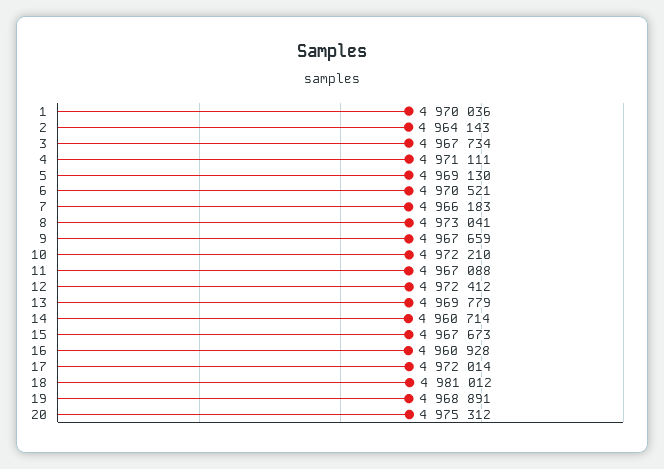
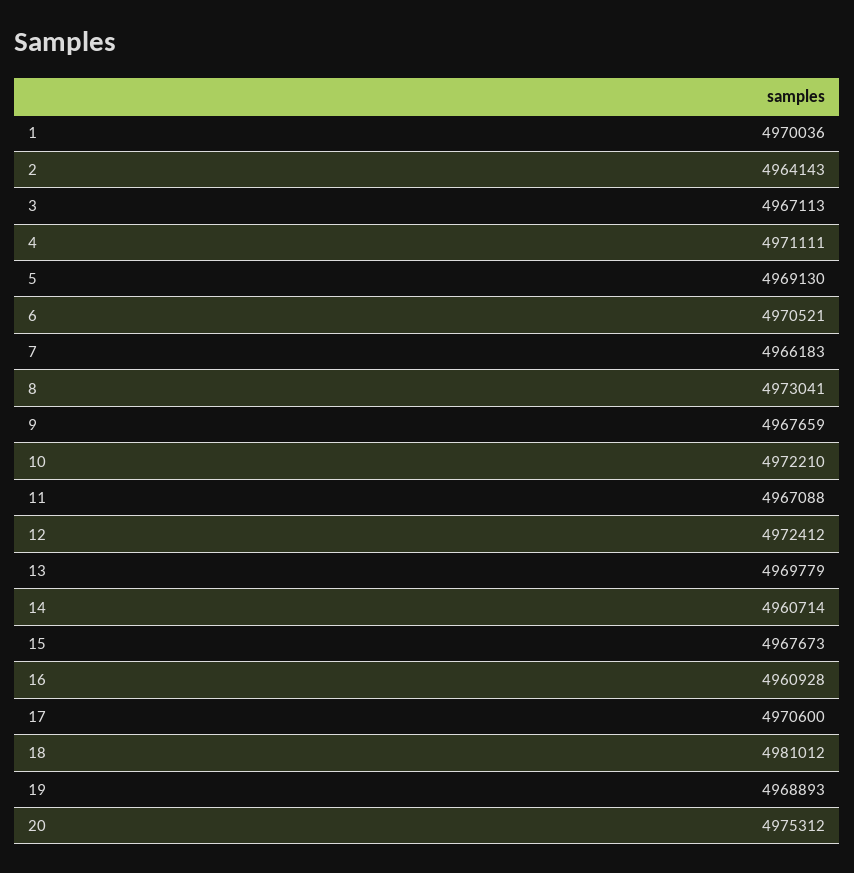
3: 4967734 -> 4967113
17: 4972014 -> 4970600
19: 4968891 -> 4968893

